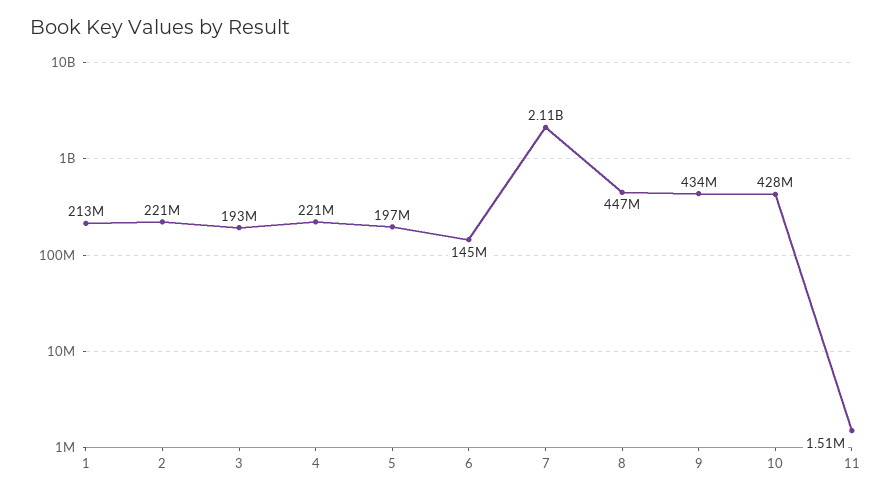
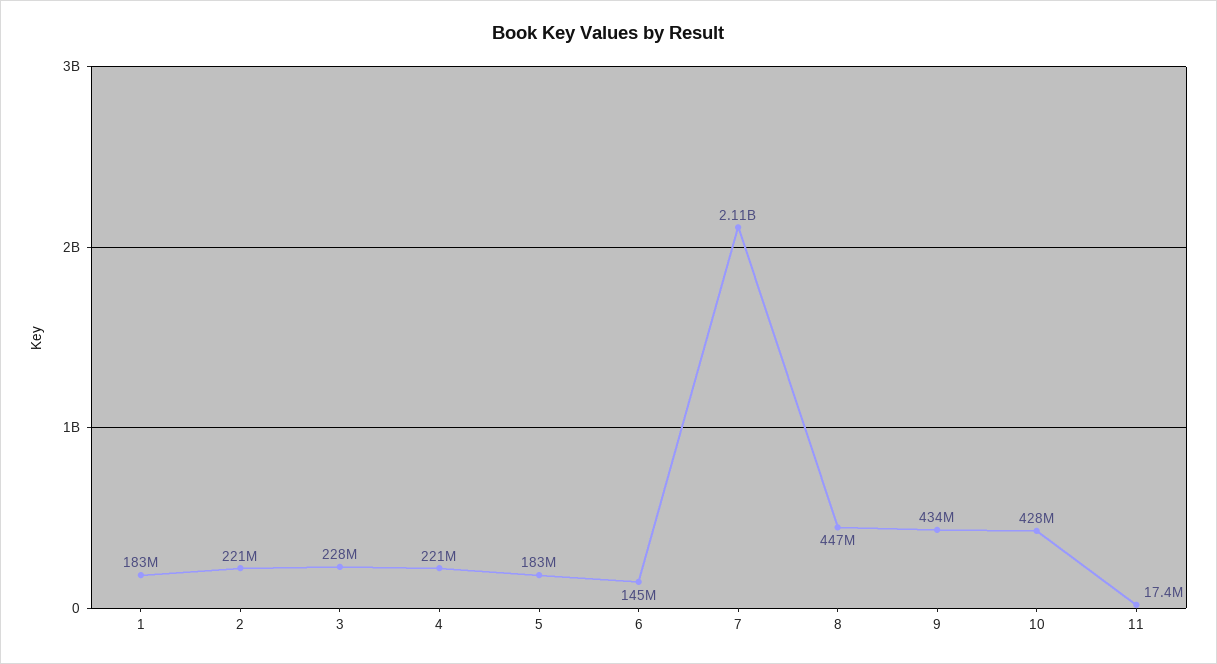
1: 213000000 -> 183000000
3: 193000000 -> 228000000
5: 197000000 -> 183000000
11: 1510000 -> 17400000

